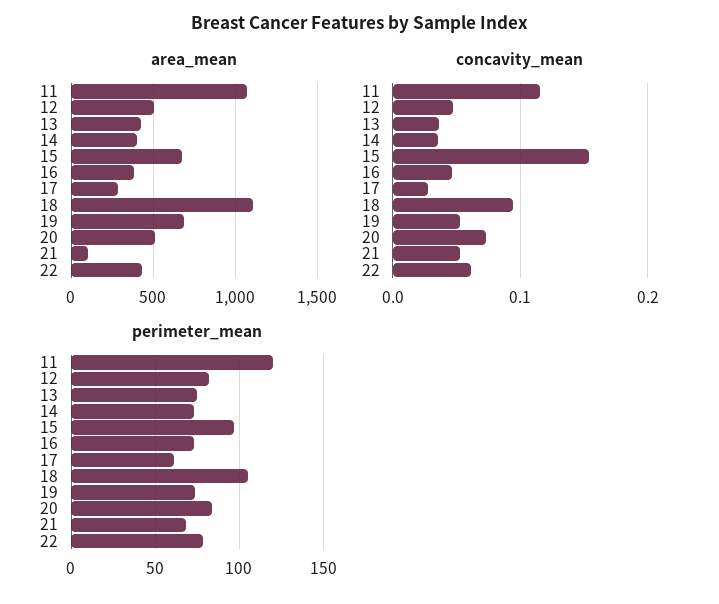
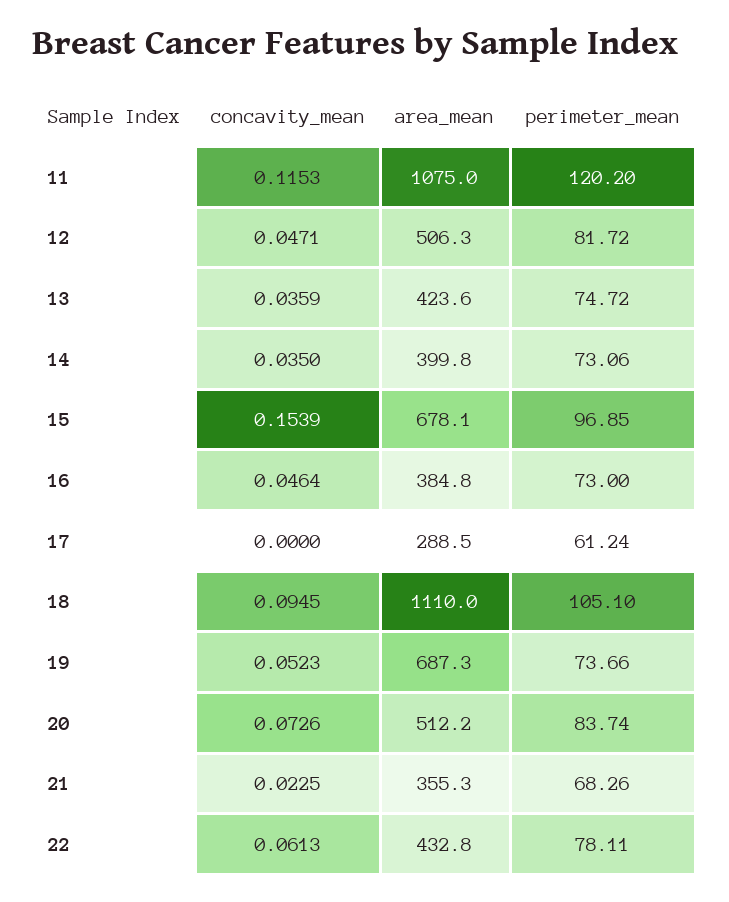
area_mean, 21: 100 -> 355.3
concavity_mean, 17: 0.03 -> 0
concavity_mean, 21: 0.05 -> 0.0225

